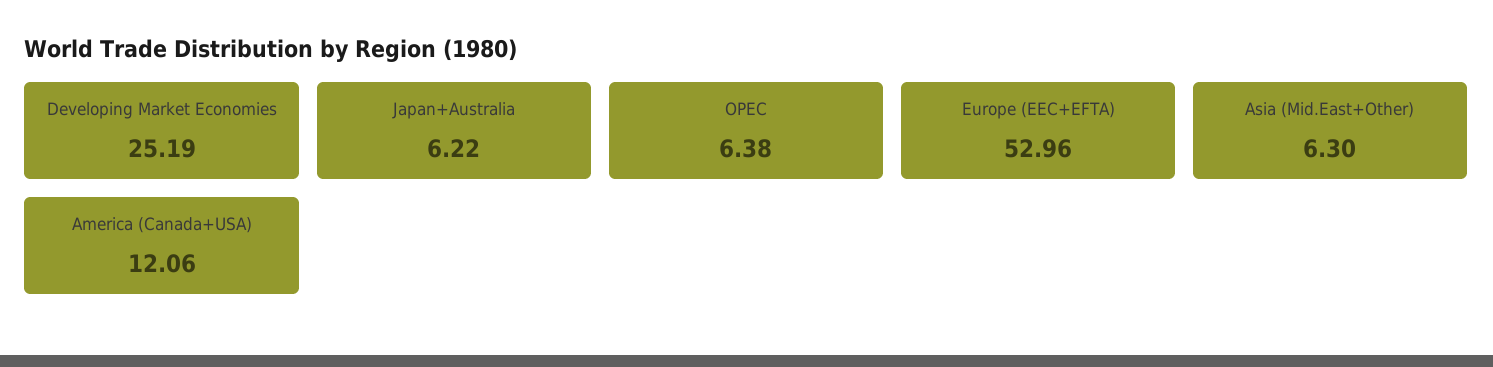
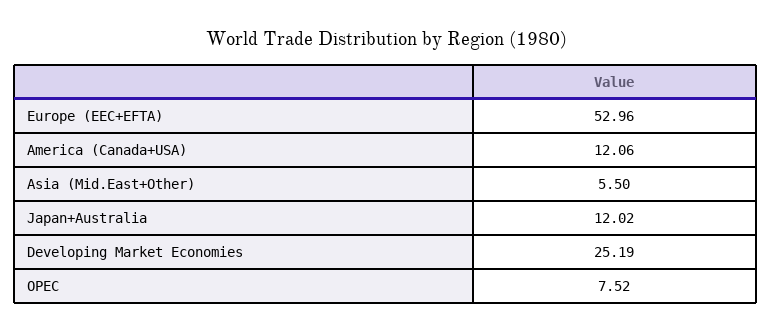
Japan+Australia: 6.22 -> 12.02
OPEC: 6.38 -> 7.52
Asia (Mid.East+Other): 6.3 -> 5.5

